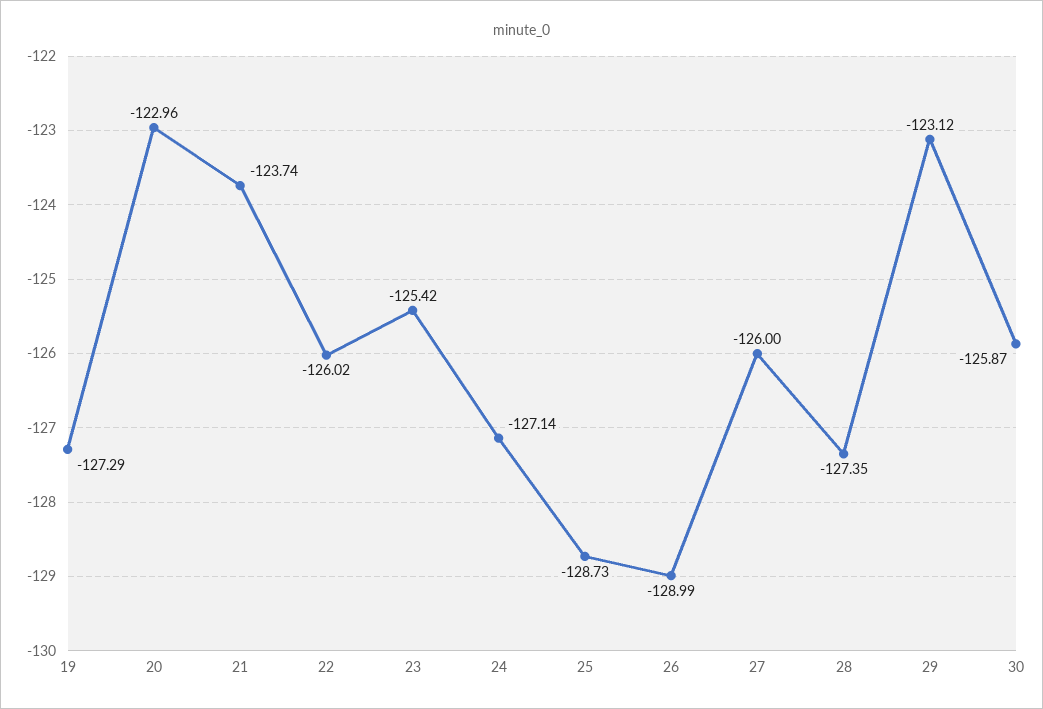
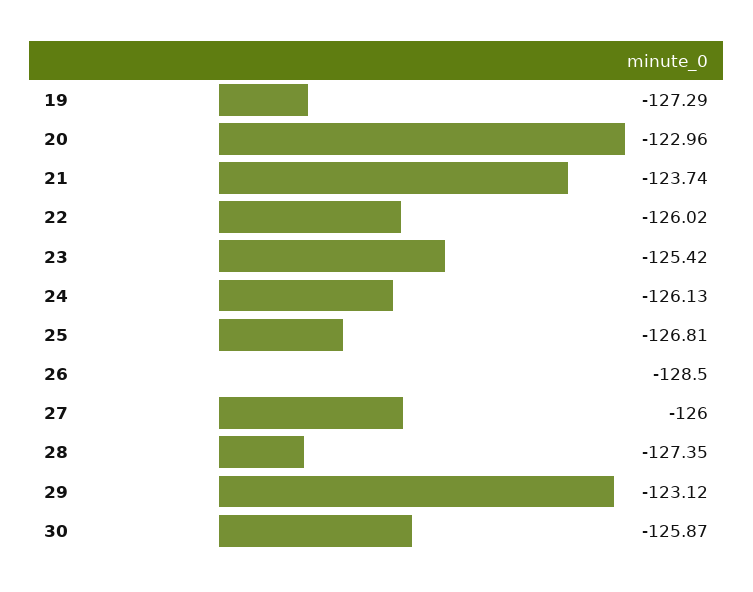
24: -127.14 -> -126.13
25: -128.73 -> -126.81
26: -128.99 -> -128.5

